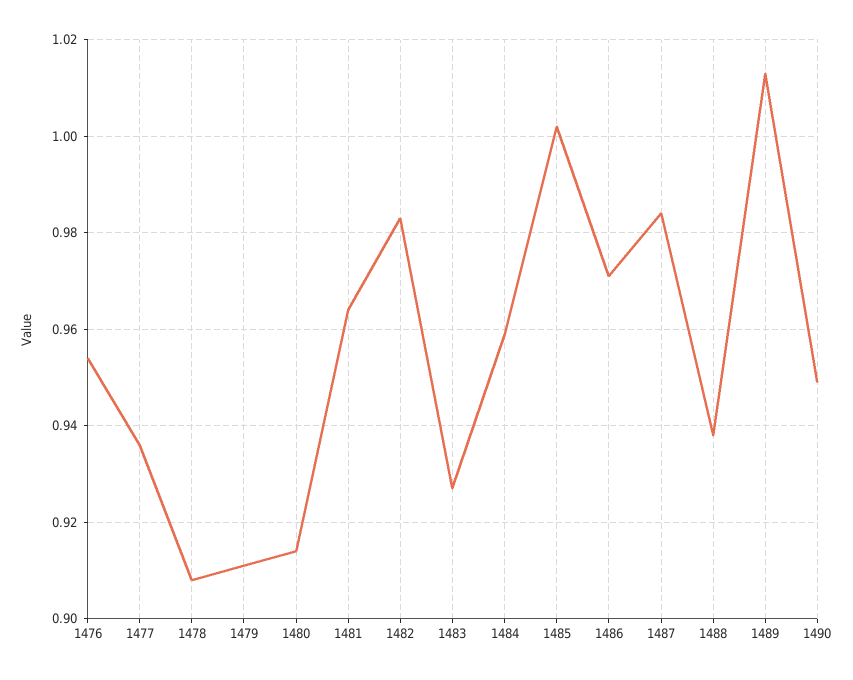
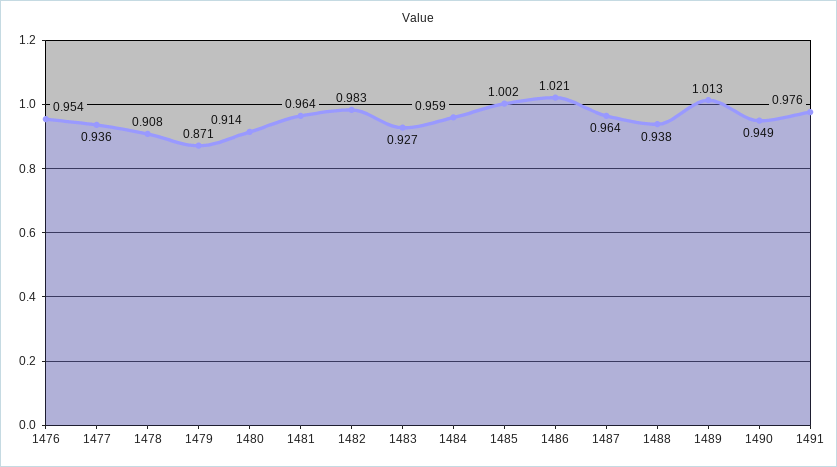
1479: 0.91 -> 0.871
1486: 0.97 -> 1.021
1487: 0.985 -> 0.964
1491: none -> 0.976

